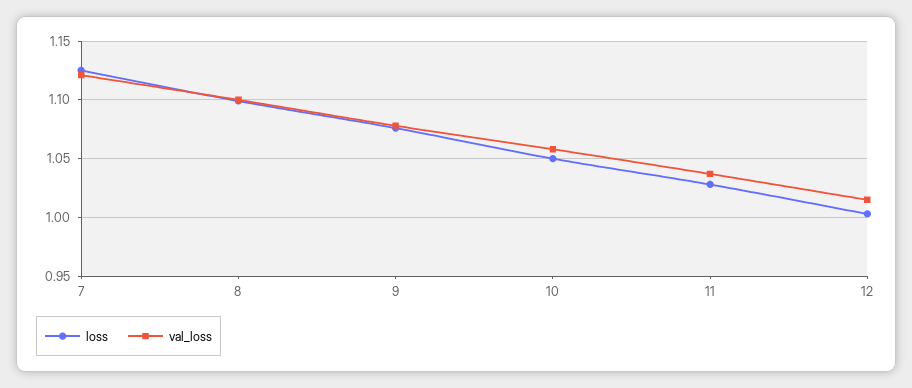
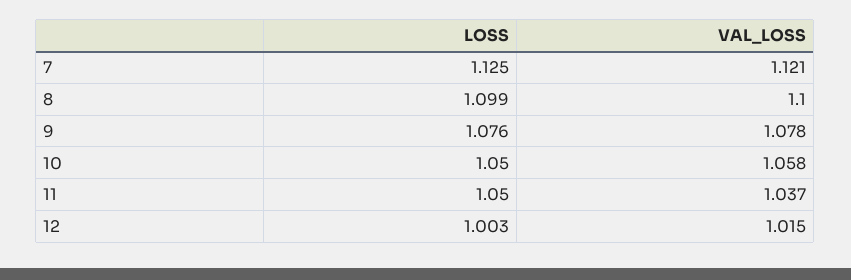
loss, 11: 1.03 -> 1.05

